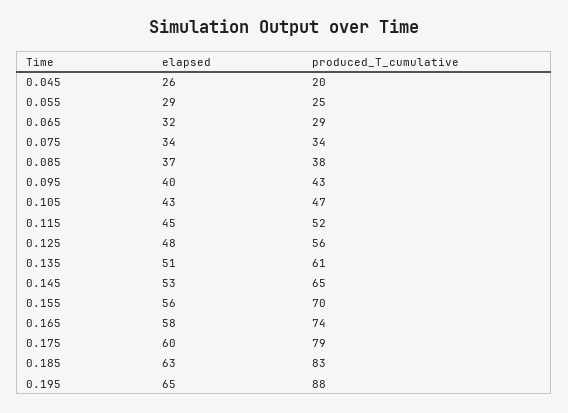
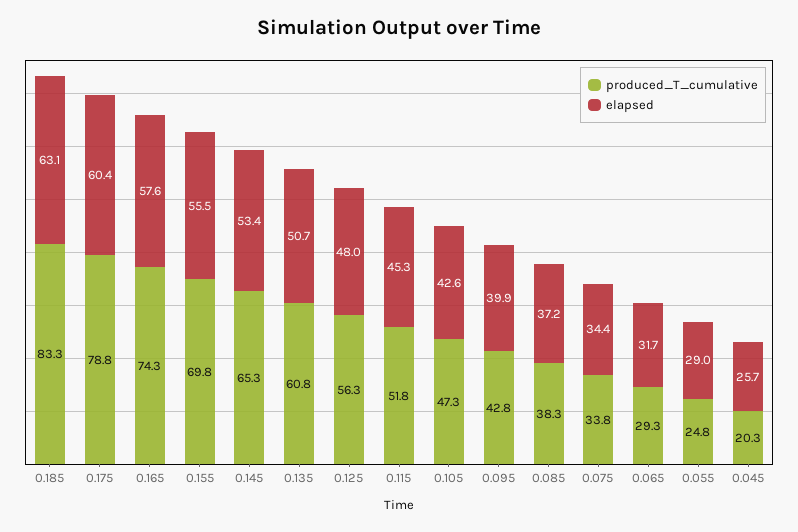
elapsed, 0.195: 65 -> none
produced_T_cumulative, 0.195: 88 -> none

